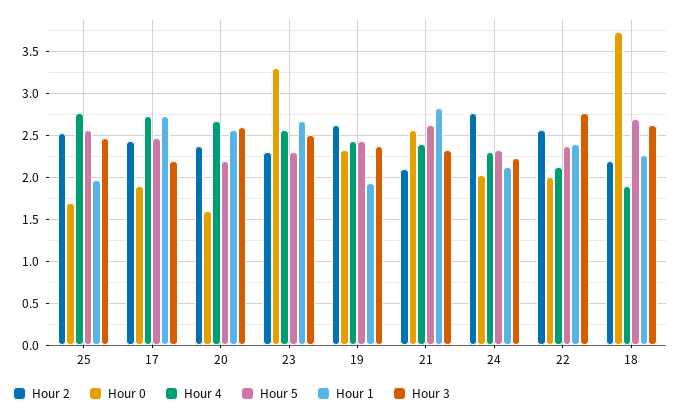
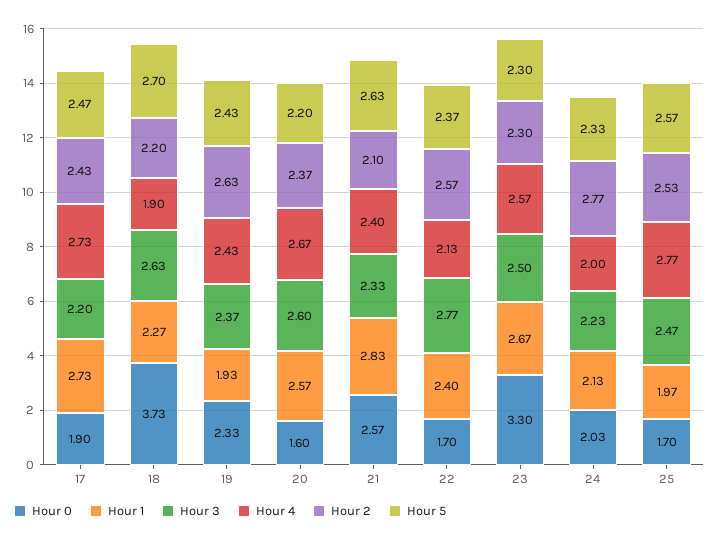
Hour 4, 24: 2.3 -> 2
Hour 0, 22: 2 -> 1.7

